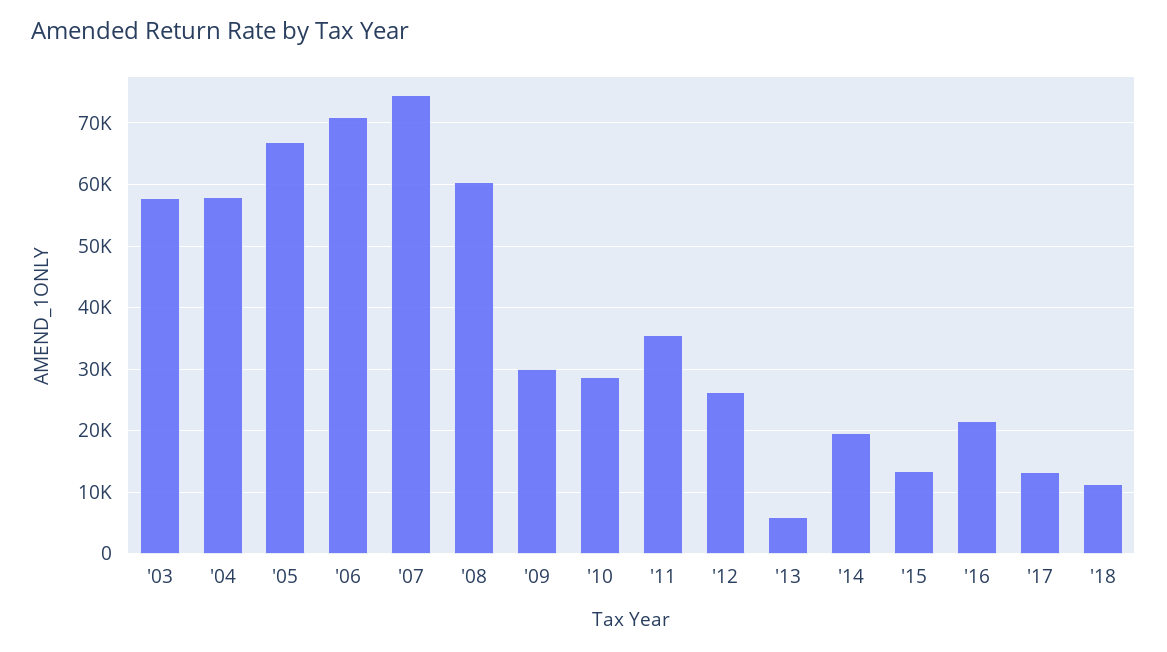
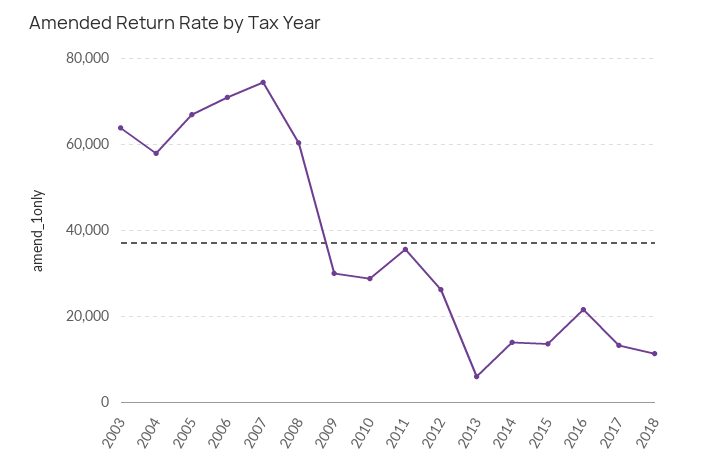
'03: 58000 -> 64000
'14: 20000 -> 14000

